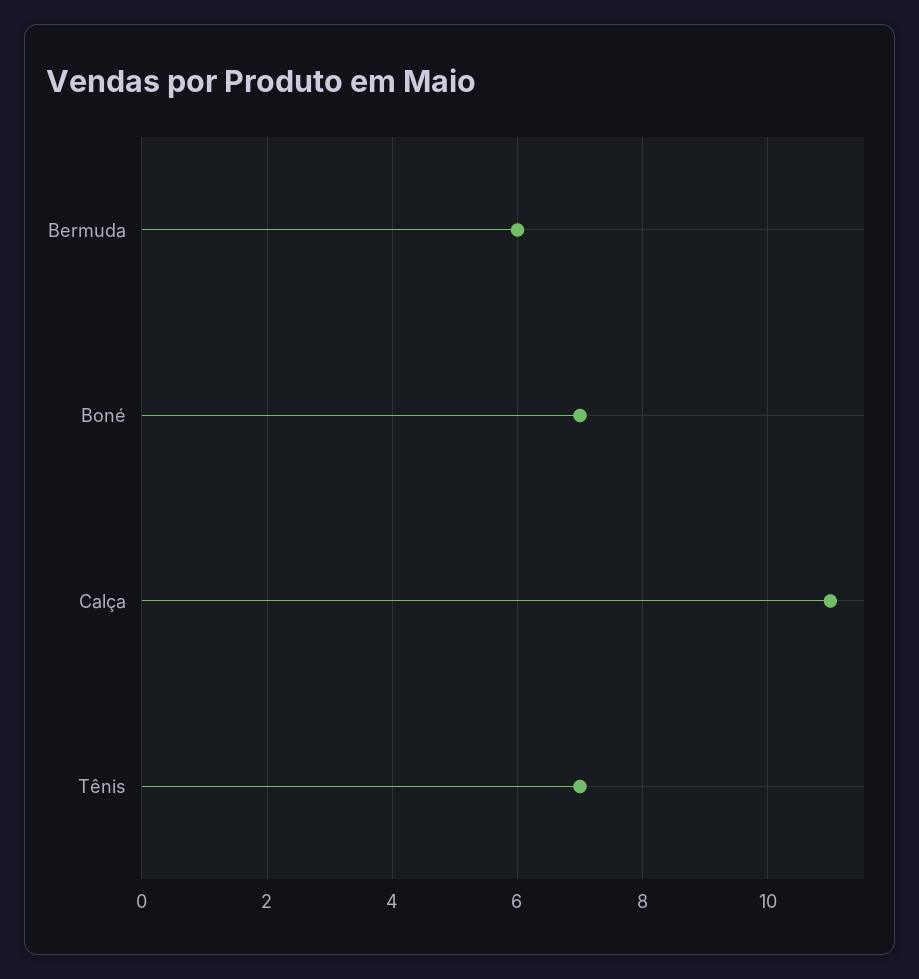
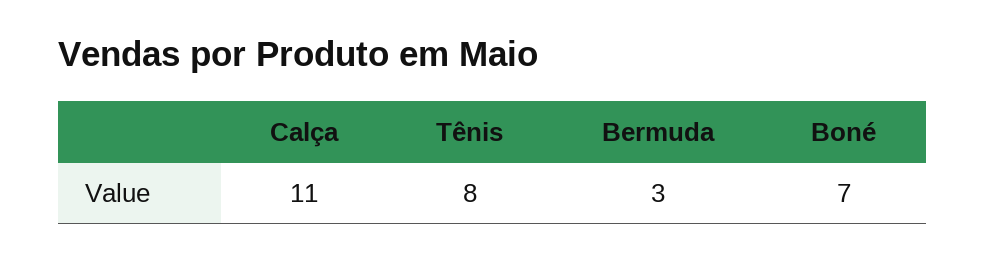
Bermuda: 6 -> 3
Tênis: 7 -> 8

